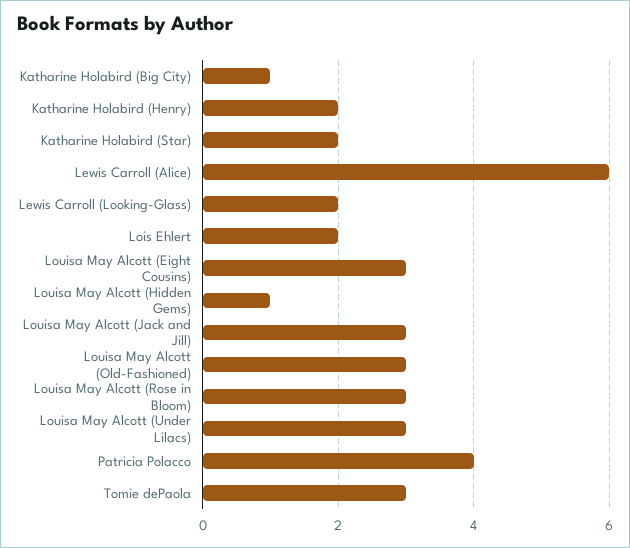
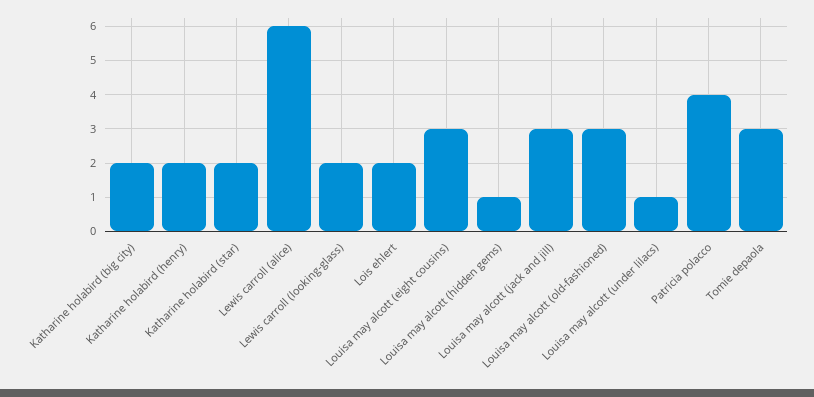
Katharine Holabird (Big City): 1 -> 2
Louisa May Alcott (Rose in Bloom): 3 -> none
Louisa May Alcott (Under Lilacs): 3 -> 1

